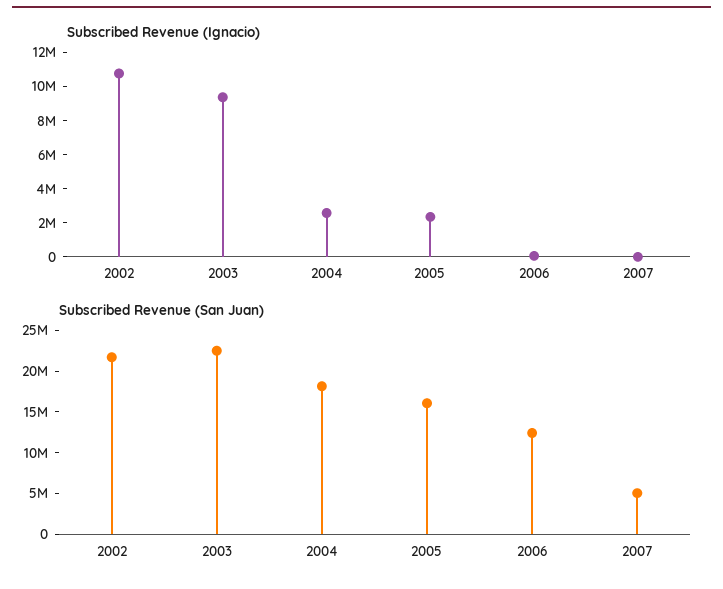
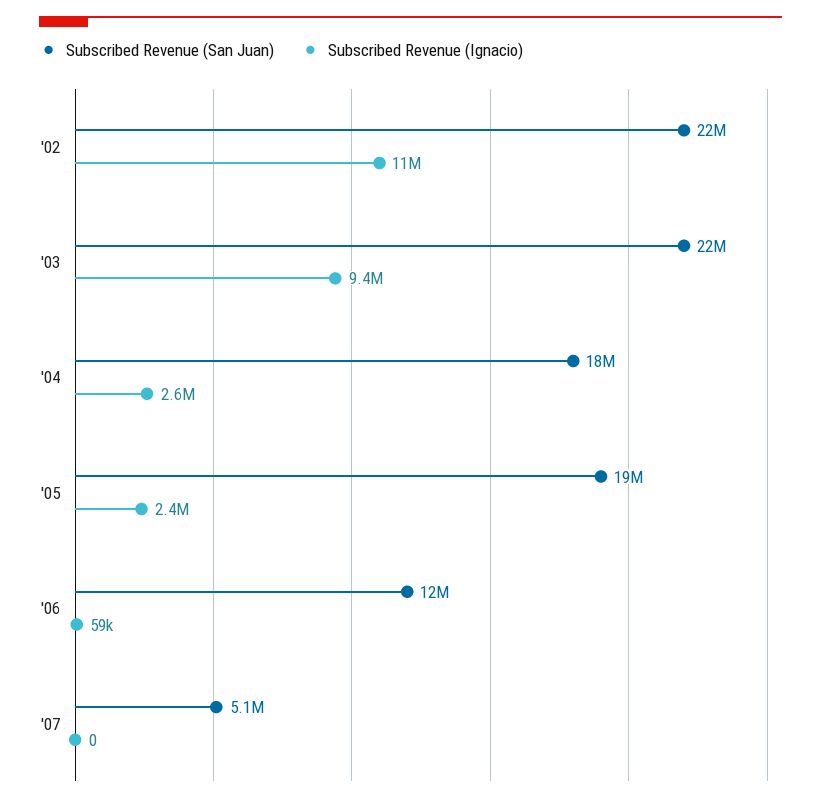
Subscribed Revenue (San Juan), 2005: 16000000 -> 19000000

